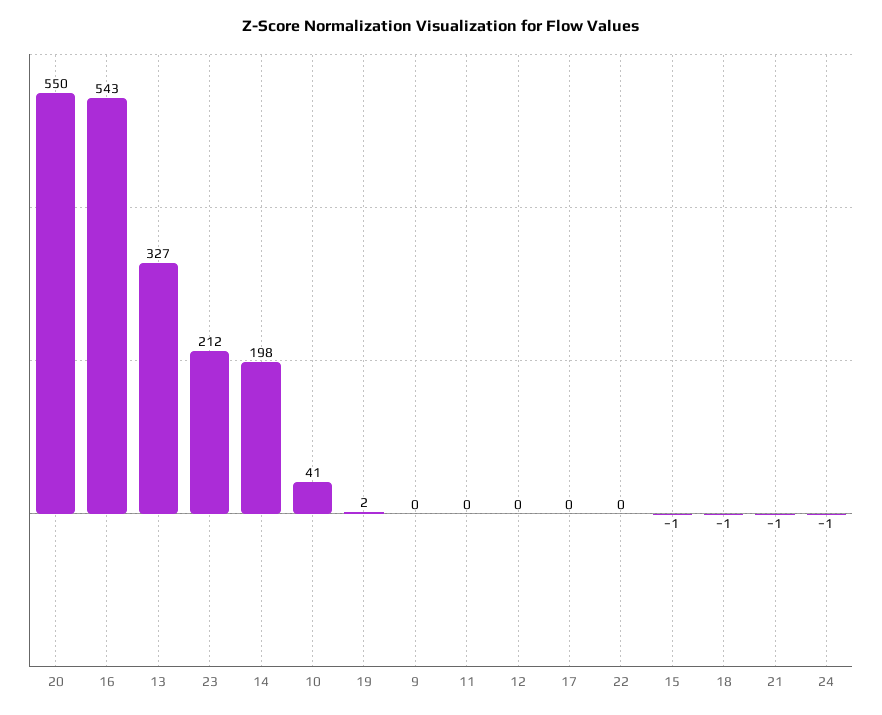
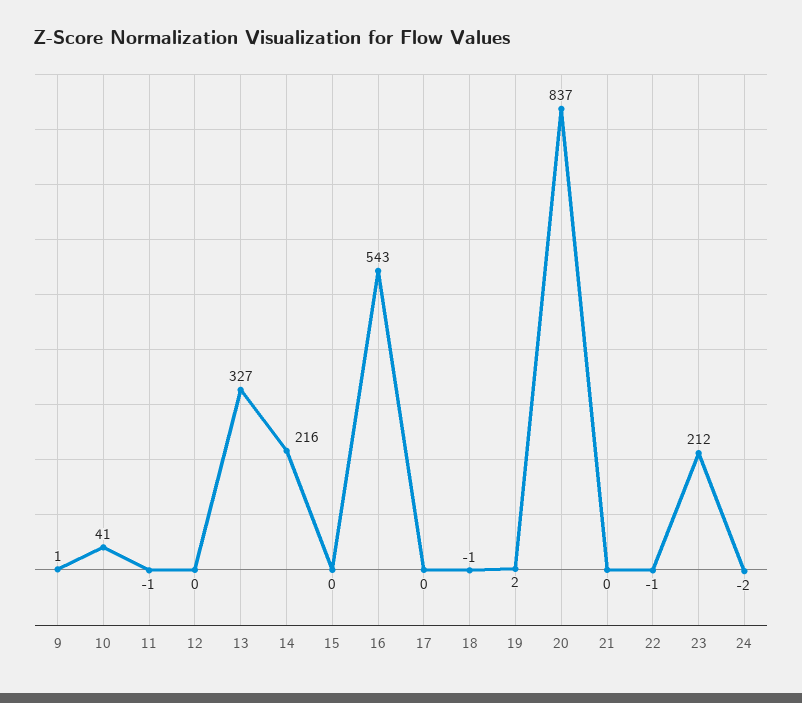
20: 550 -> 837
14: 198 -> 216
9: 0 -> 1
11: 0 -> -1
22: 0 -> -1
15: -1 -> 0
21: -1 -> 0
24: -1 -> -2

